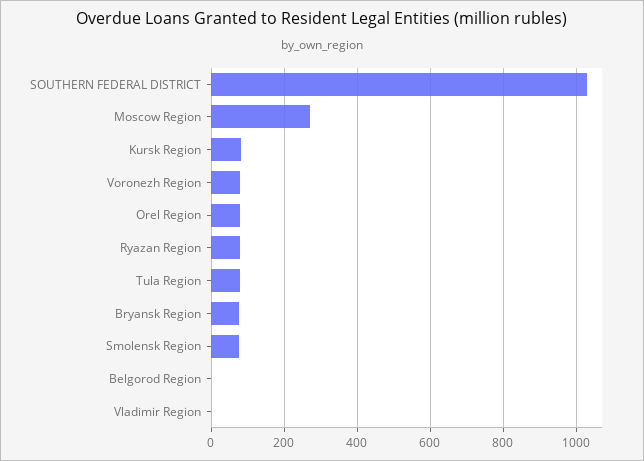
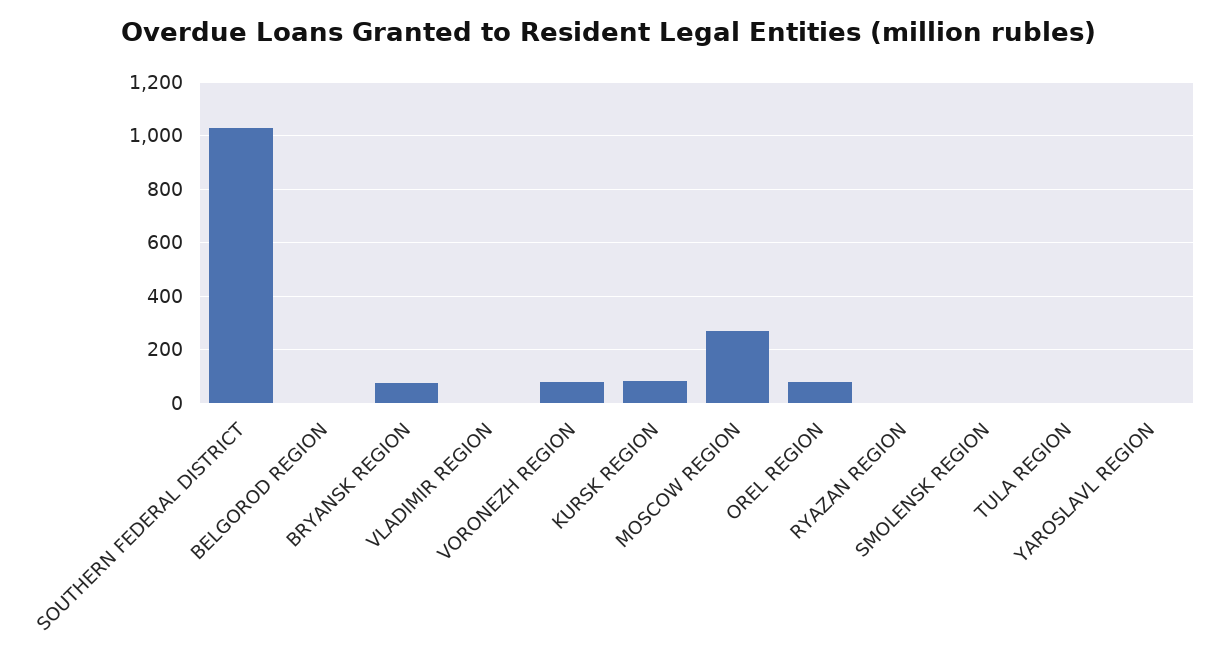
Ryazan Region: 80 -> 0
Tula Region: 80 -> 0
Smolensk Region: 80 -> 0
YAROSLAVL REGION: none -> 0

